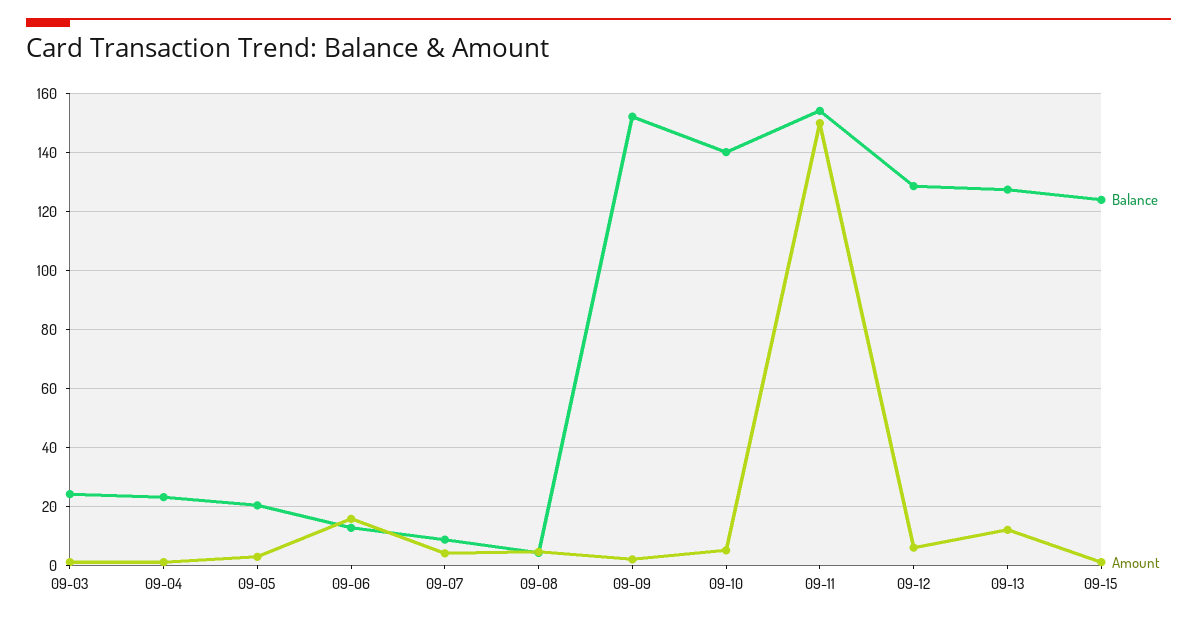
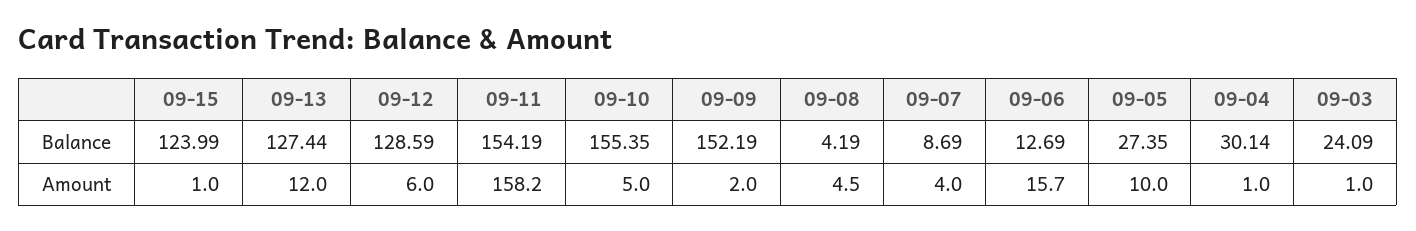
Balance, 09-04: 22.5 -> 30.14
Balance, 09-05: 20 -> 27.35
Amount, 09-05: 2.5 -> 10
Balance, 09-10: 140 -> 155.35
Amount, 09-11: 150 -> 158.2

